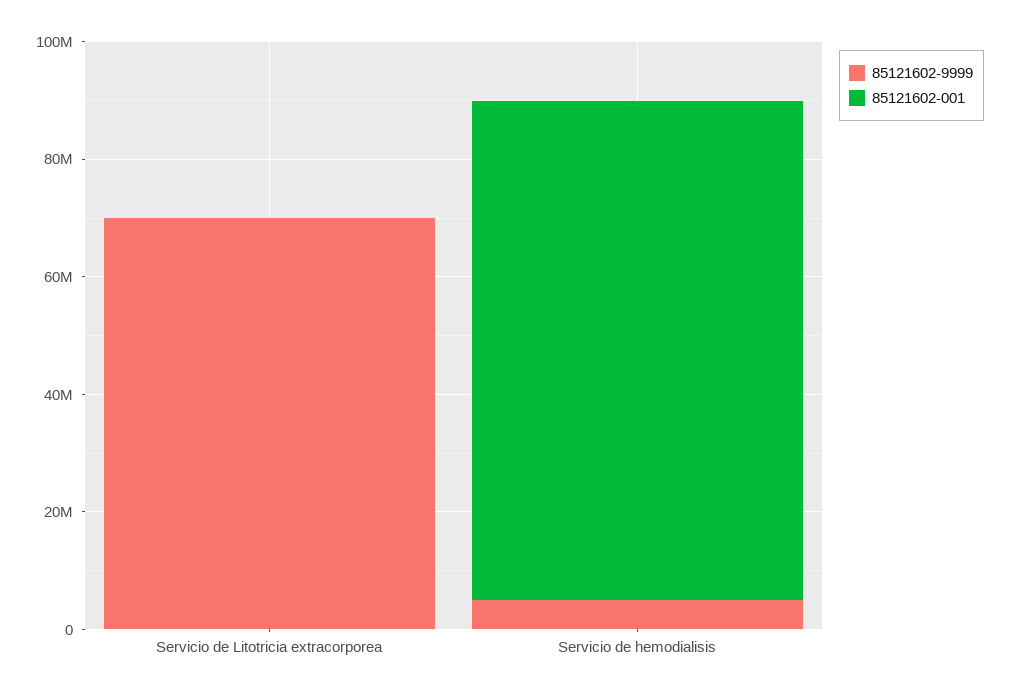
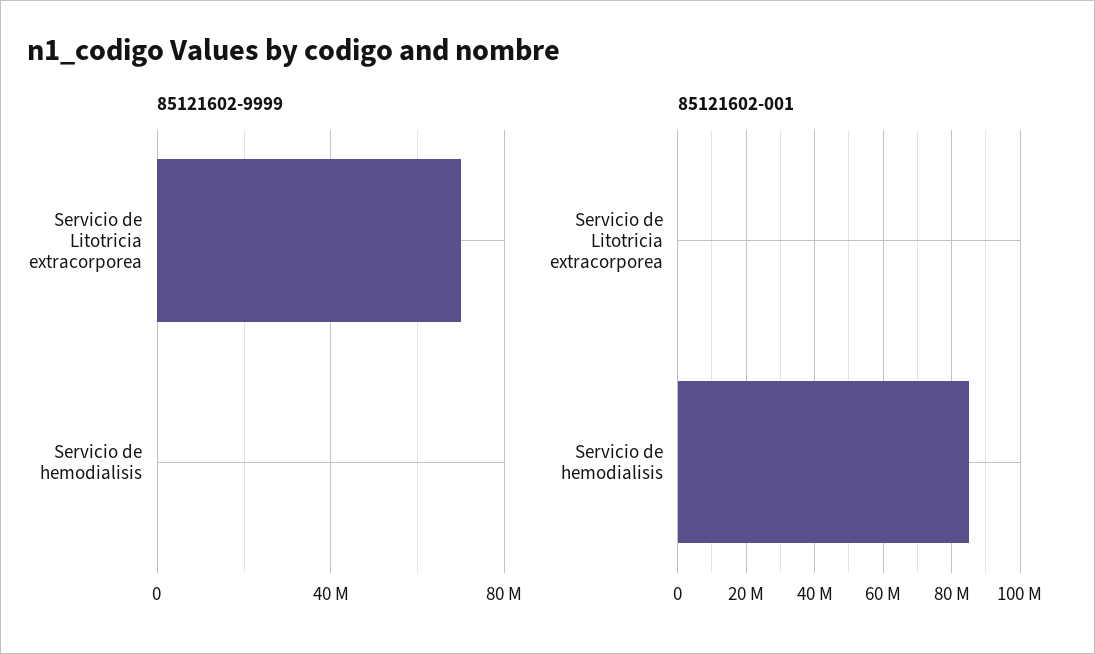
85121602-9999, Servicio de hemodialisis: 5000000 -> 0

